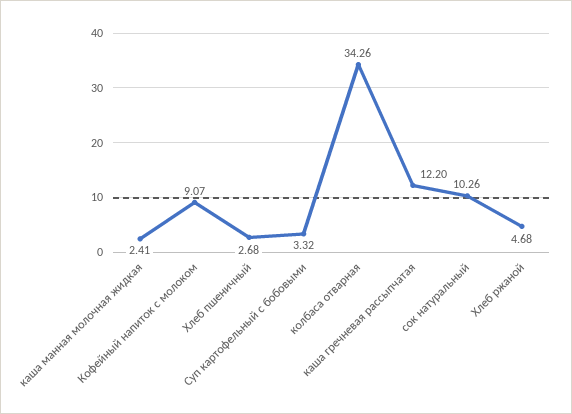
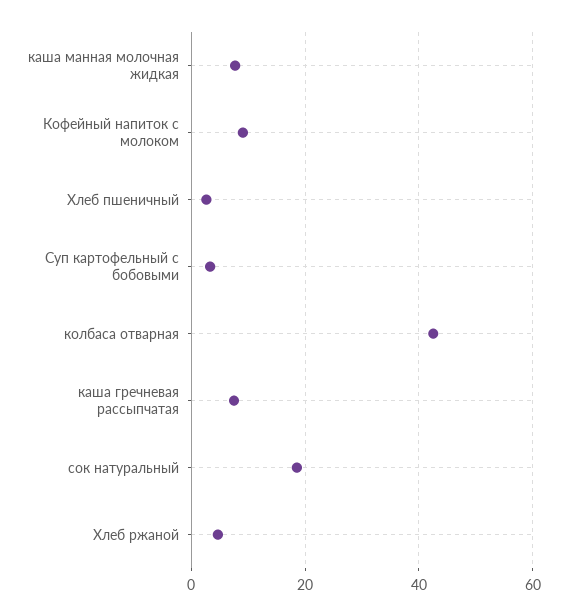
каша манная молочная жидкая: 2.41 -> 8
колбаса отварная: 34.26 -> 42
каша гречневая рассыпчатая: 12.2 -> 8
сок натуральный: 10.26 -> 18

